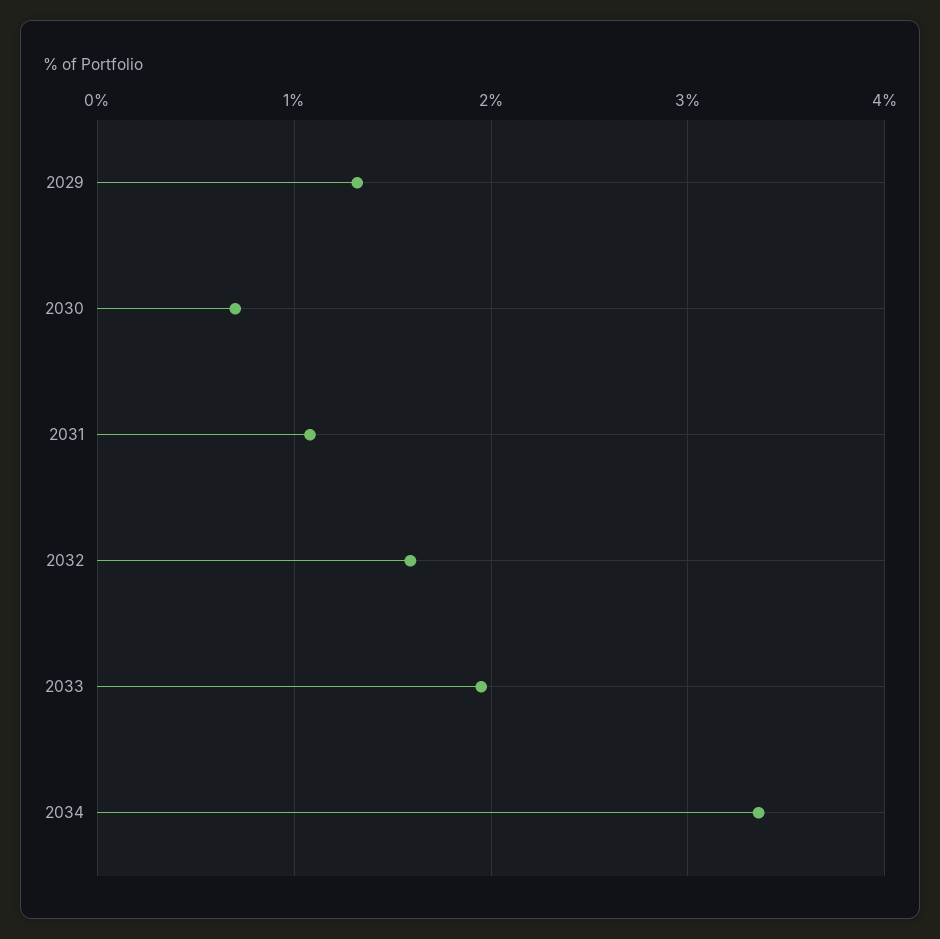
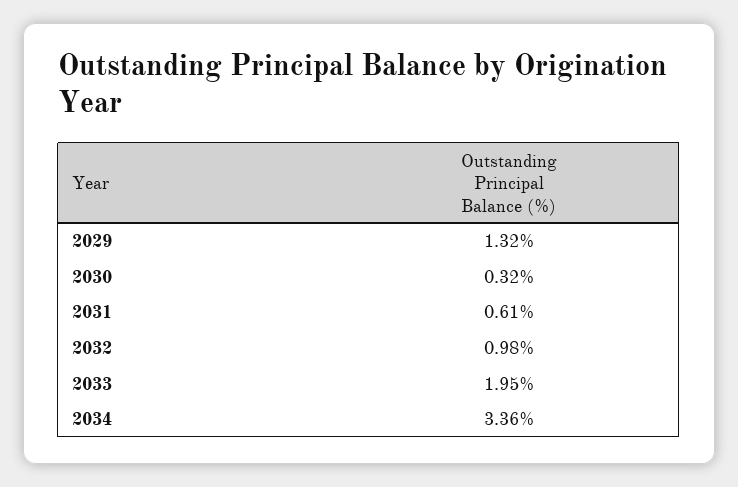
2030: 0.7 -> 0.32
2031: 1.1 -> 0.61
2032: 1.6 -> 0.98

